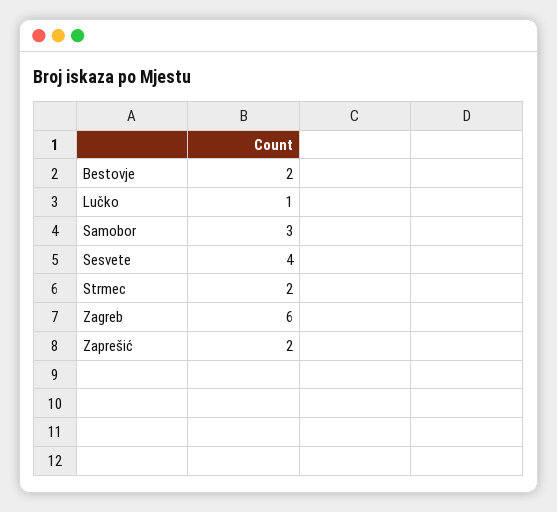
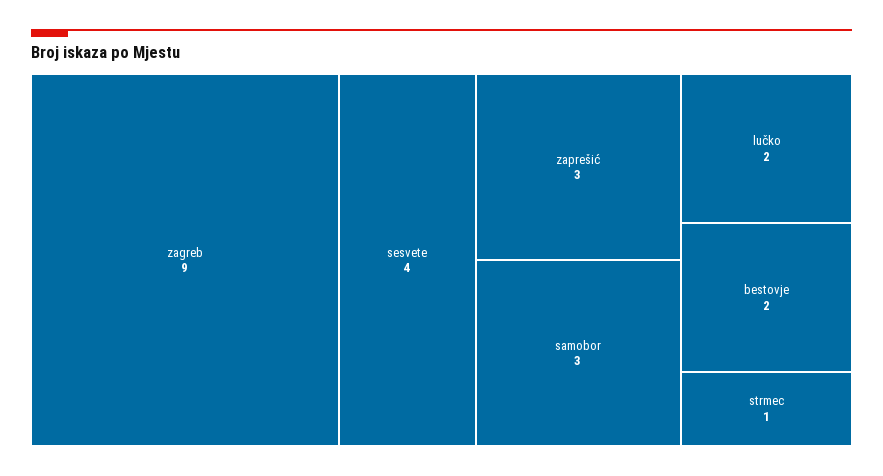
Lučko: 1 -> 2
Strmec: 2 -> 1
Zagreb: 6 -> 9
Zaprešić: 2 -> 3

